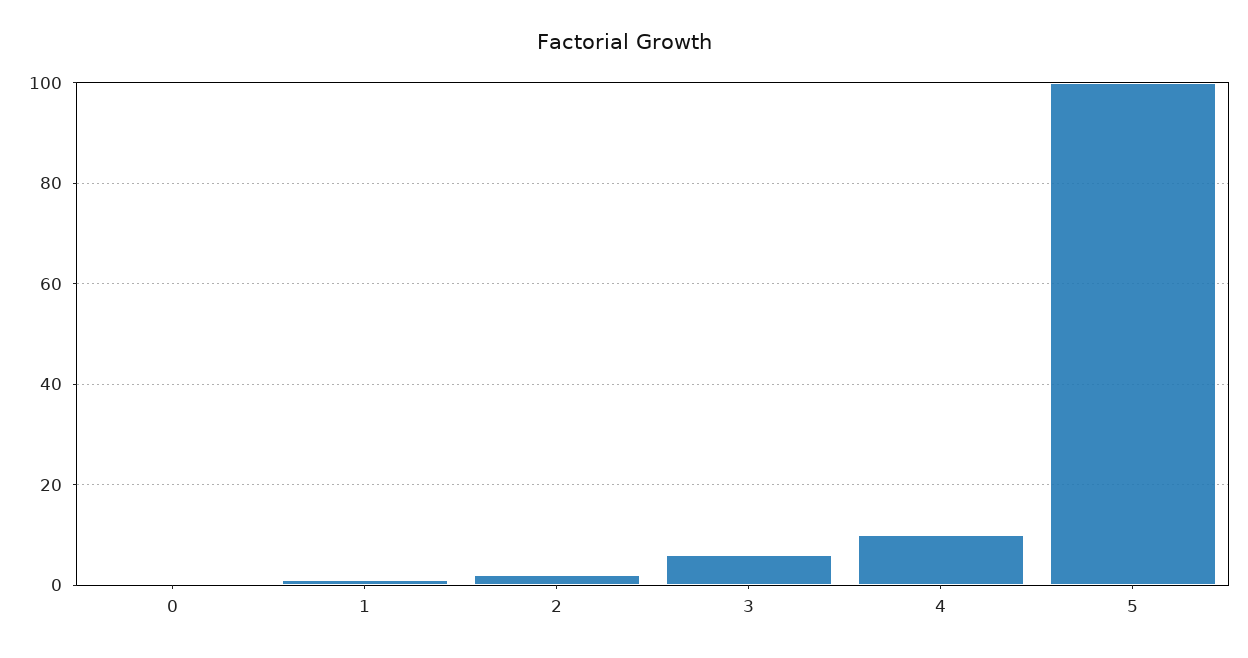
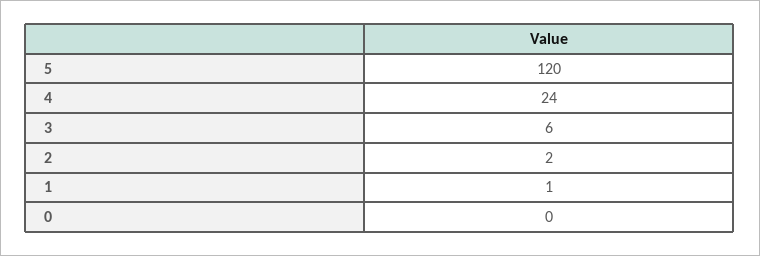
4: 10 -> 24
5: 100 -> 120

